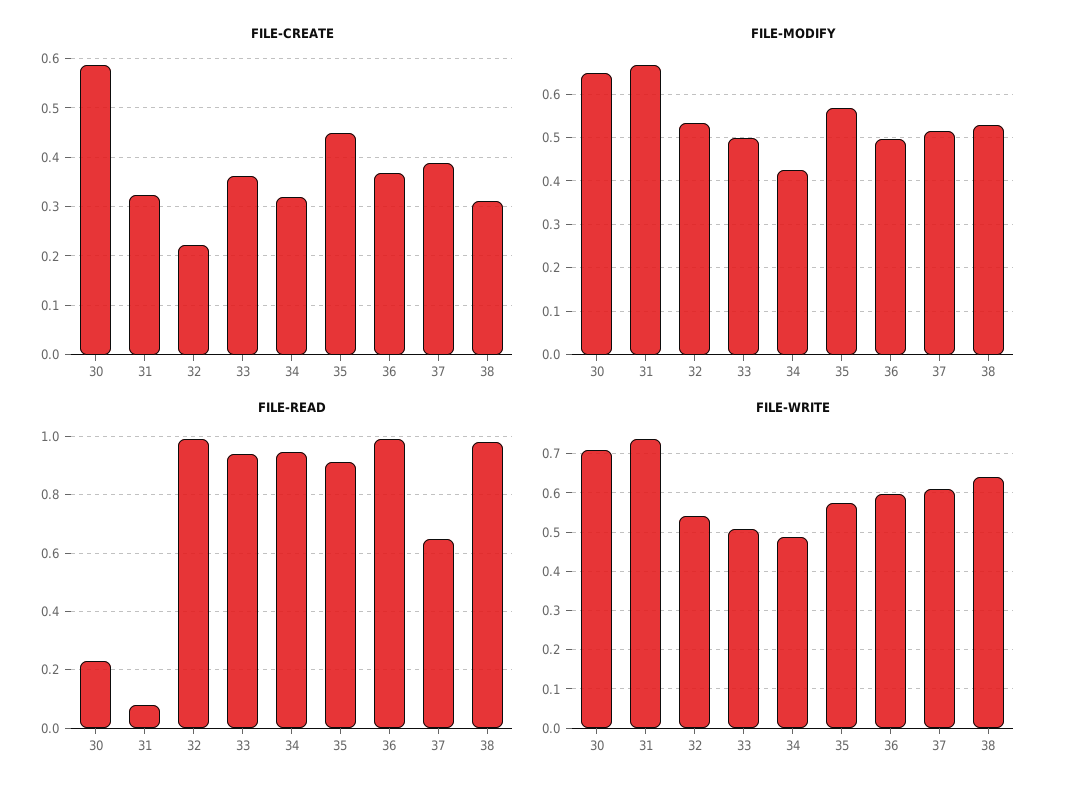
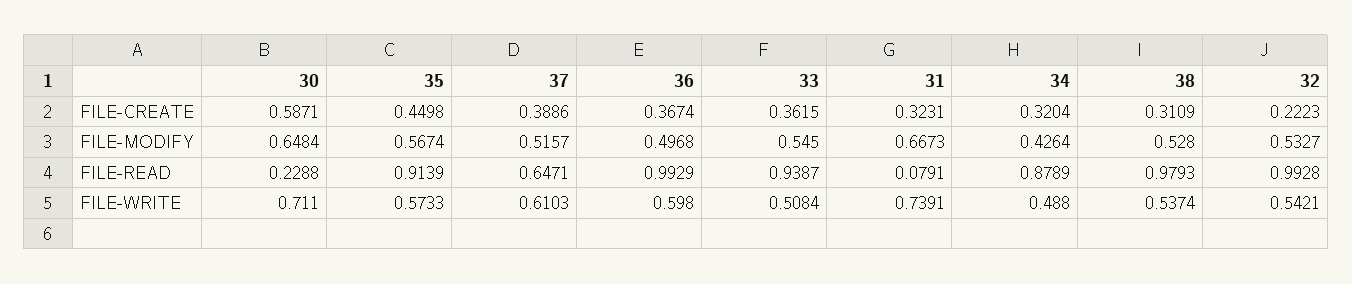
FILE-MODIFY, 33: 0.5 -> 0.545
FILE-READ, 34: 0.95 -> 0.8789
FILE-WRITE, 38: 0.64 -> 0.5374

